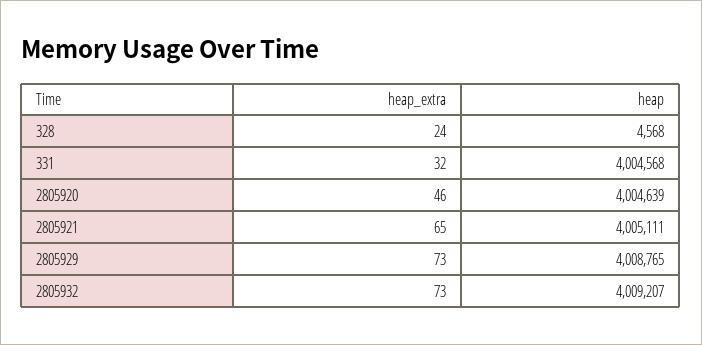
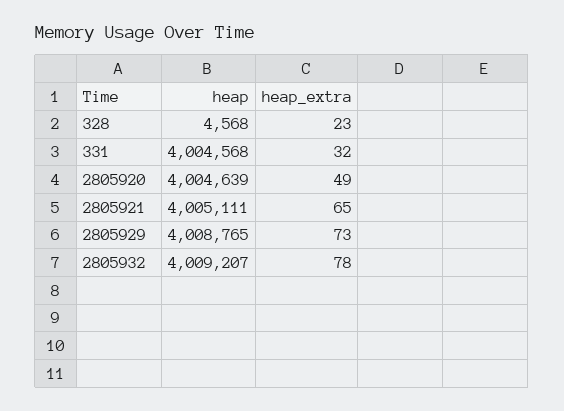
heap_extra, 328: 24 -> 23
heap_extra, 2805920: 46 -> 49
heap_extra, 2805932: 73 -> 78

